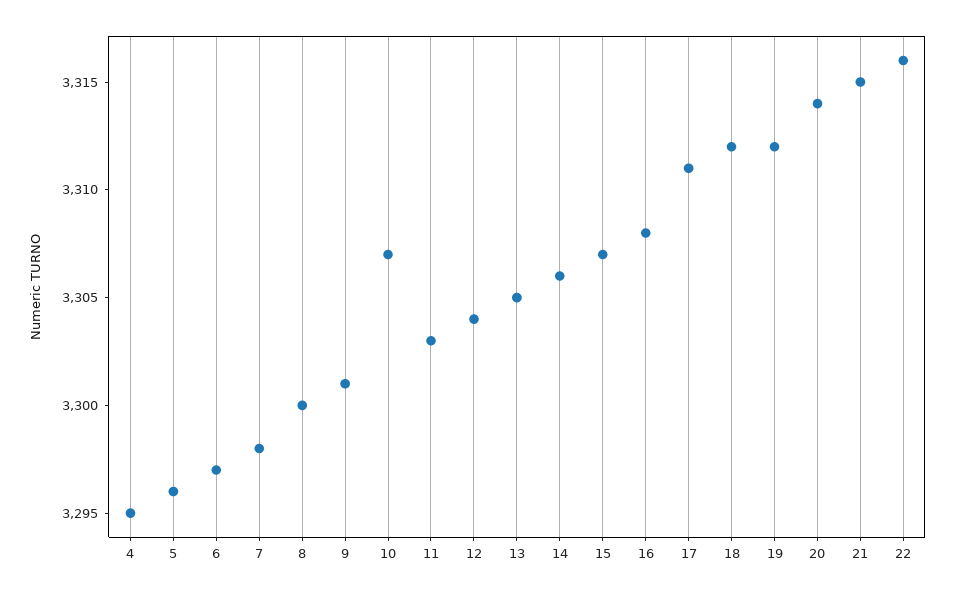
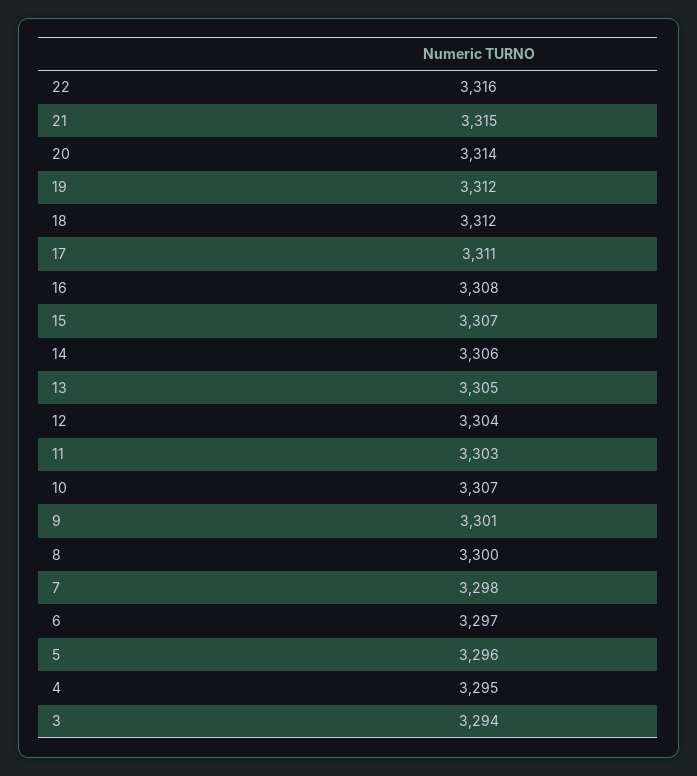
3: none -> 3294

